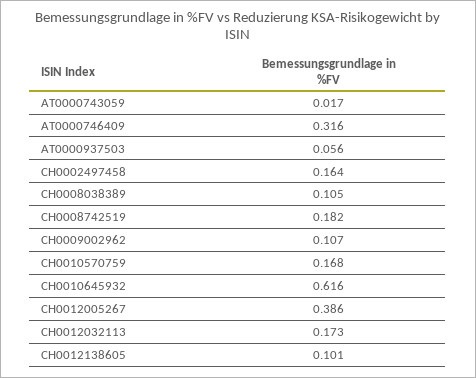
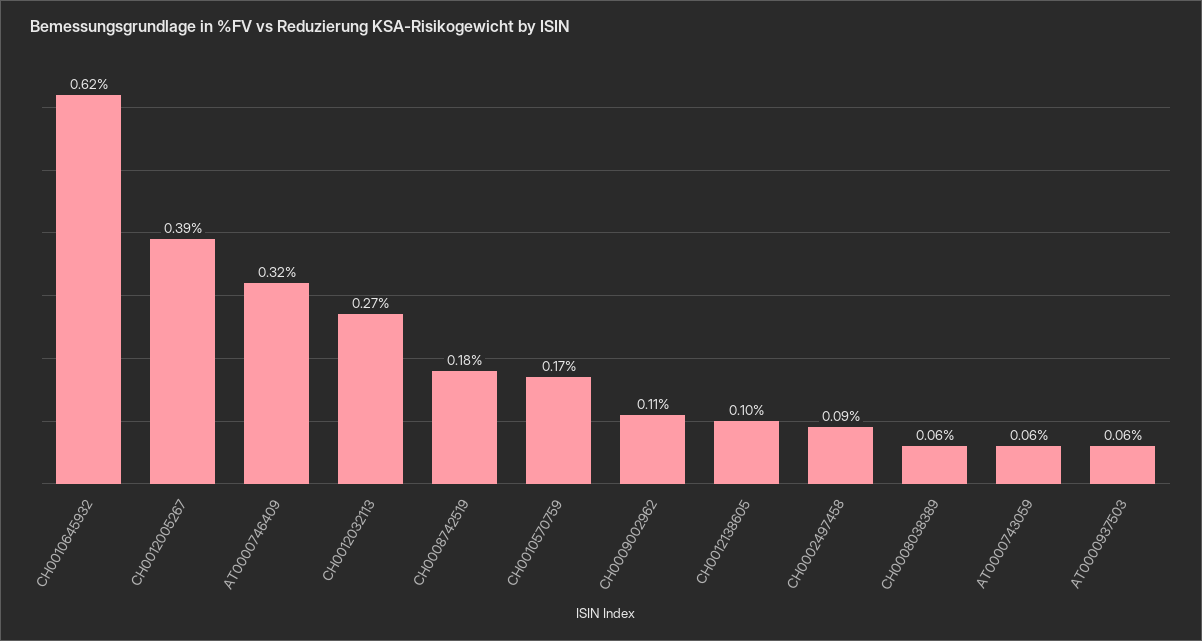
AT0000743059: 0.017 -> 0.06
CH0002497458: 0.164 -> 0.09
CH0008038389: 0.105 -> 0.06
CH0012032113: 0.173 -> 0.27

